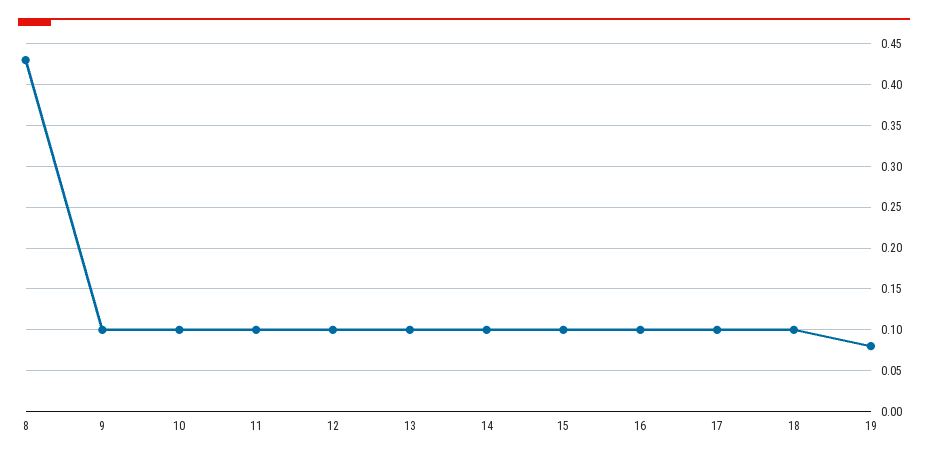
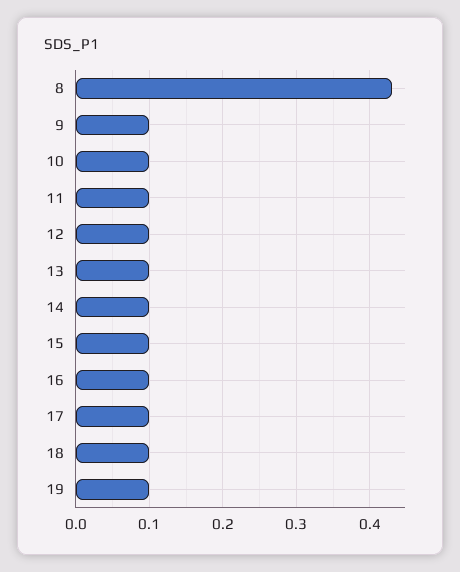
19: 0.08 -> 0.1

